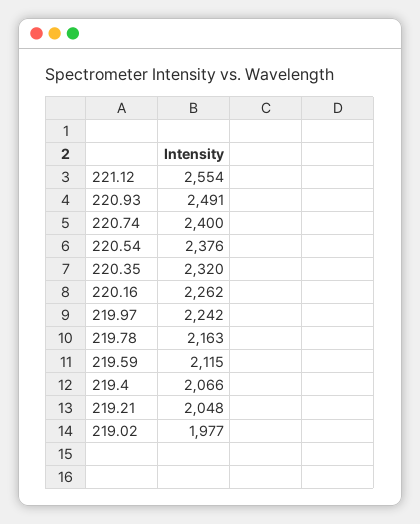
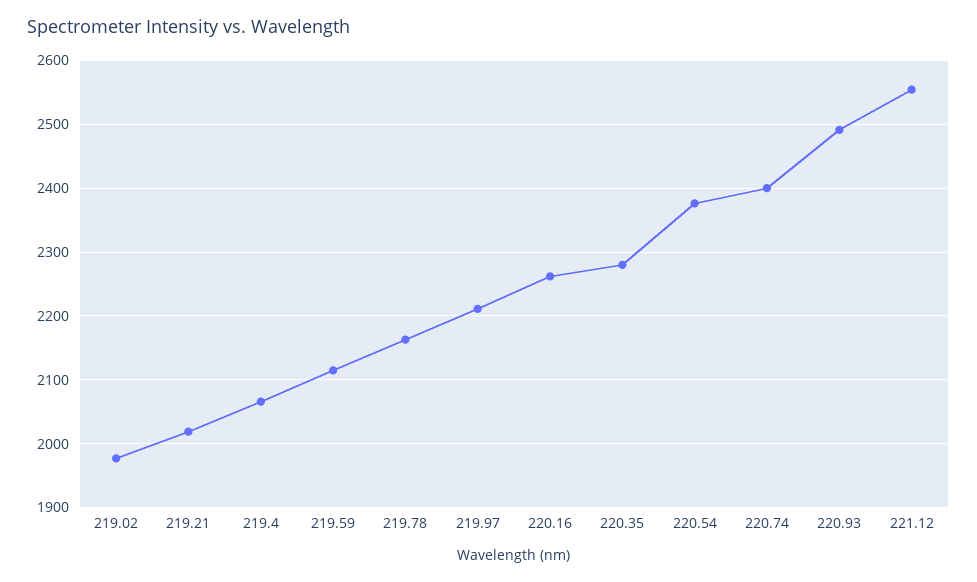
220.35: 2320 -> 2280
219.97: 2242 -> 2210
219.21: 2048 -> 2020

